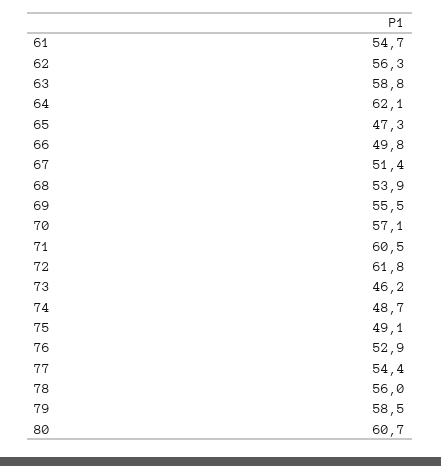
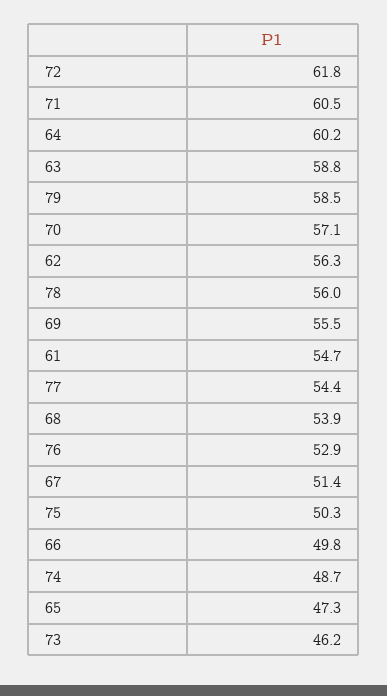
64: 62.1 -> 60.2
75: 49.1 -> 50.3
80: 60.7 -> none

